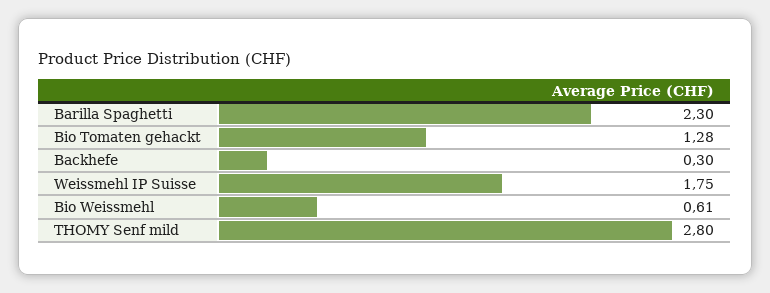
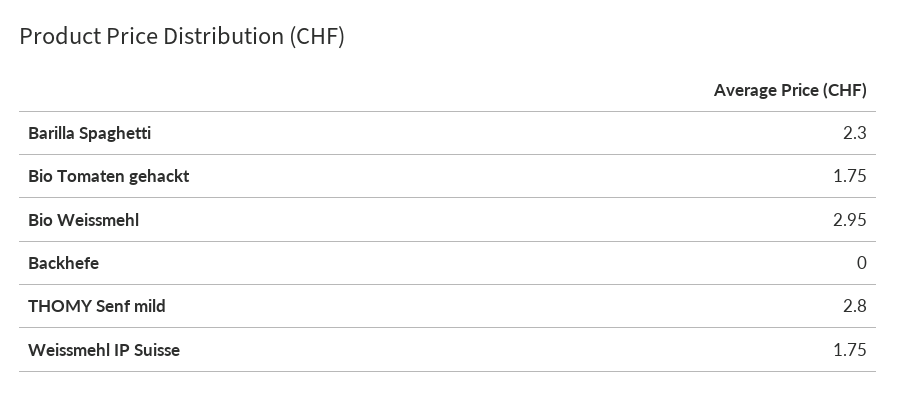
Bio Tomaten gehackt: 1.28 -> 1.75
Backhefe: 0.3 -> 0
Bio Weissmehl: 0.61 -> 2.95

